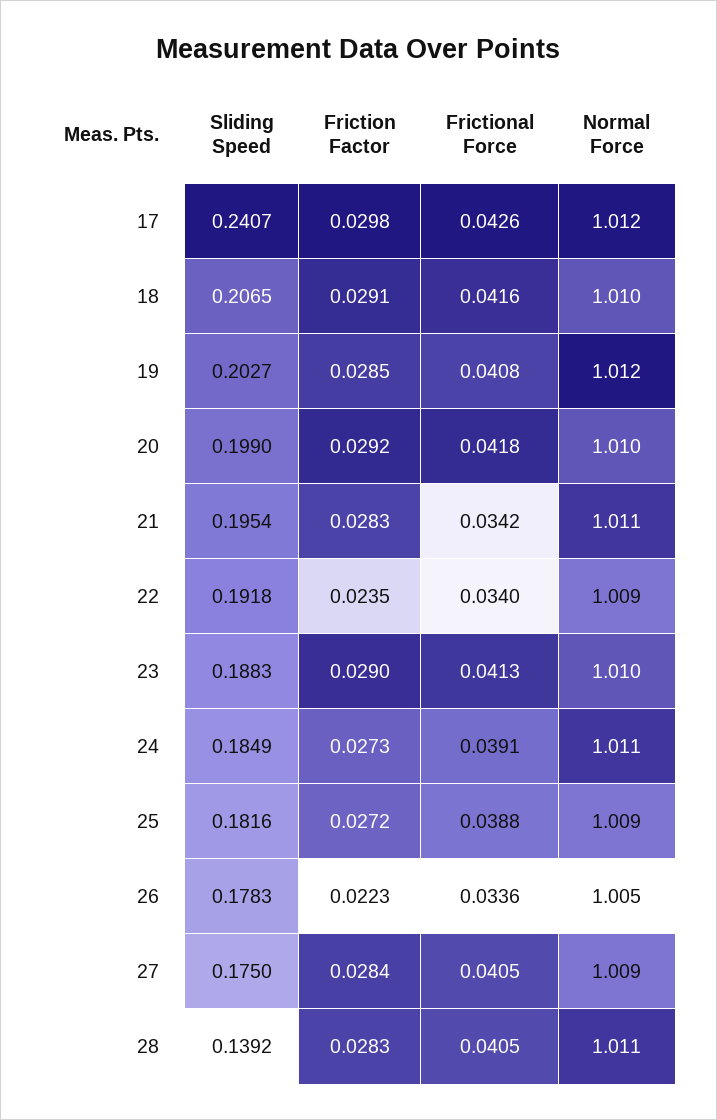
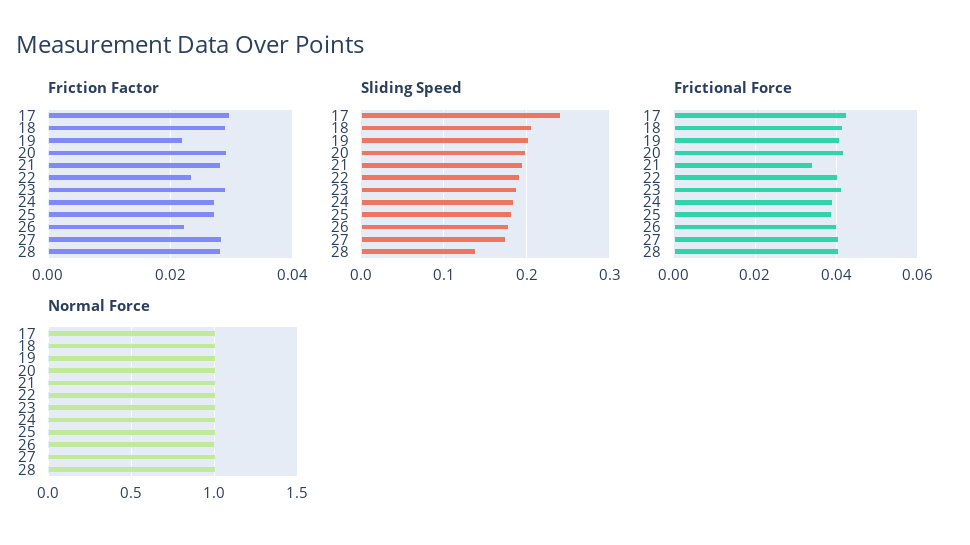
Friction Factor, 19: 0.0285 -> 0.022
Frictional Force, 22: 0.034 -> 0.04
Frictional Force, 26: 0.0336 -> 0.04

